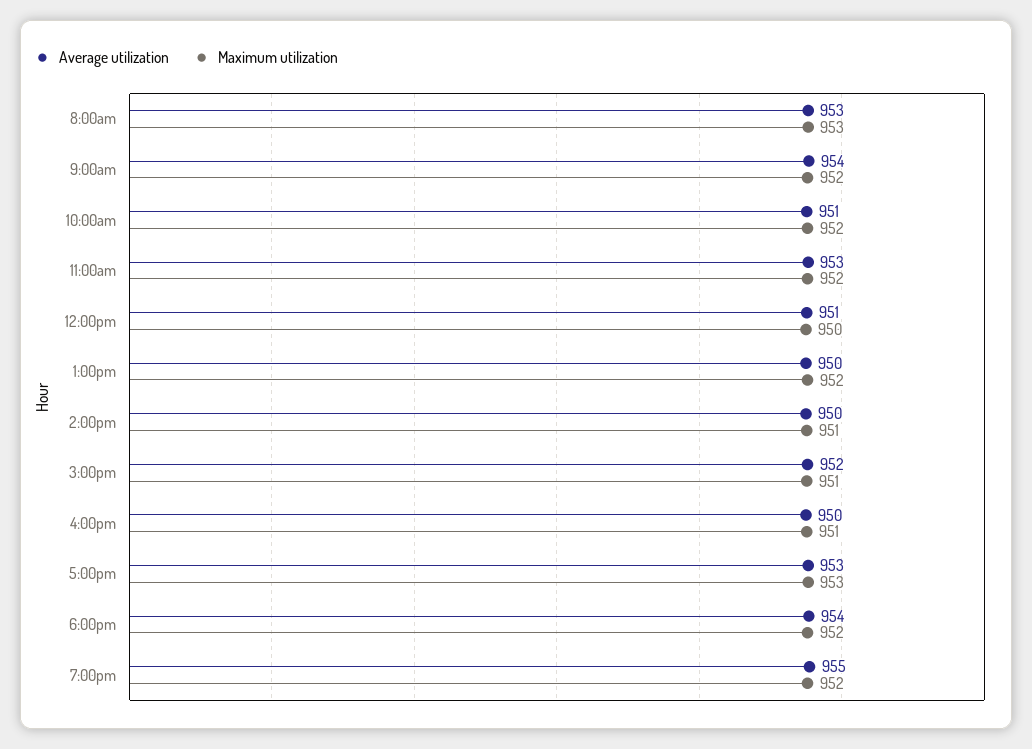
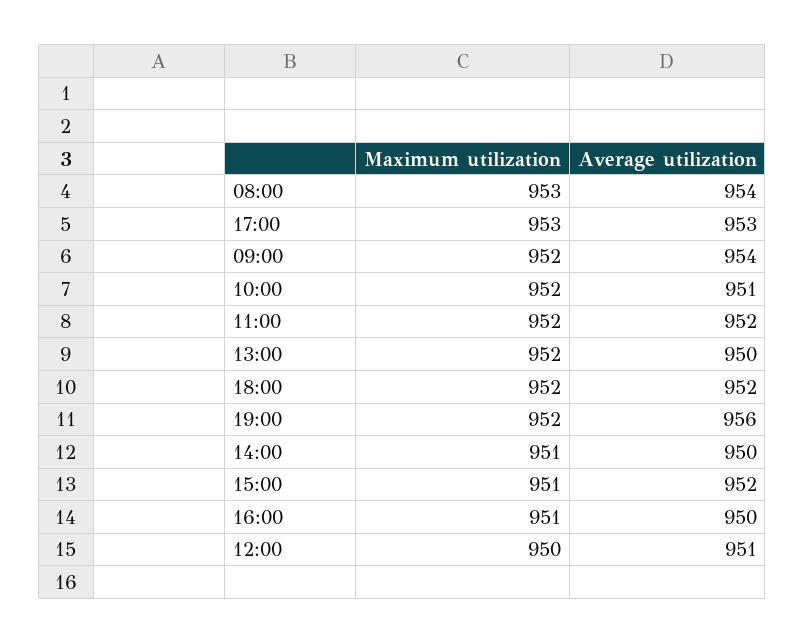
Average utilization, 8:00am: 953 -> 954
Average utilization, 11:00am: 953 -> 952
Average utilization, 6:00pm: 954 -> 952
Average utilization, 7:00pm: 955 -> 956

